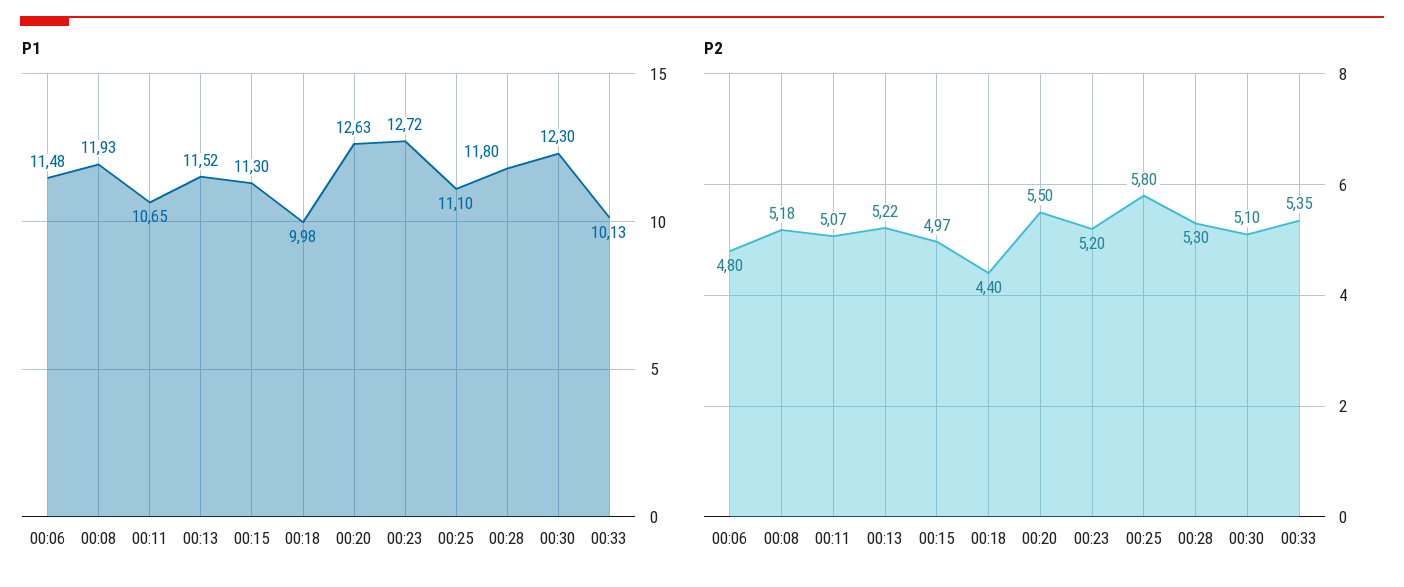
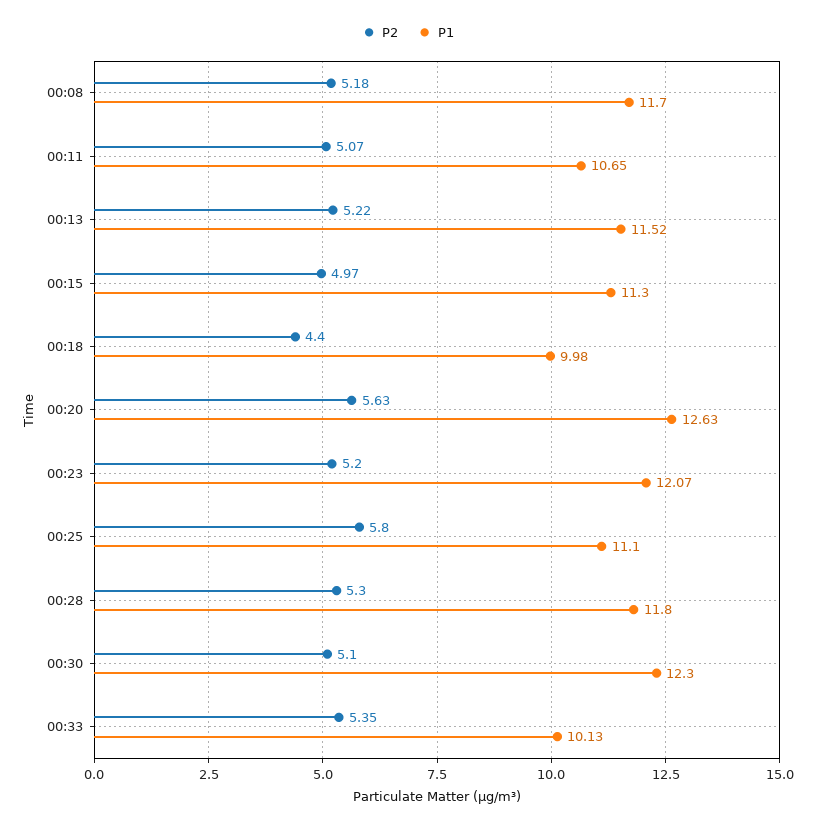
P1, 00:06: 11.48 -> none
P1, 00:08: 11.93 -> 11.7
P1, 00:23: 12.72 -> 12.07
P2, 00:06: 4.8 -> none
P2, 00:20: 5.5 -> 5.63

